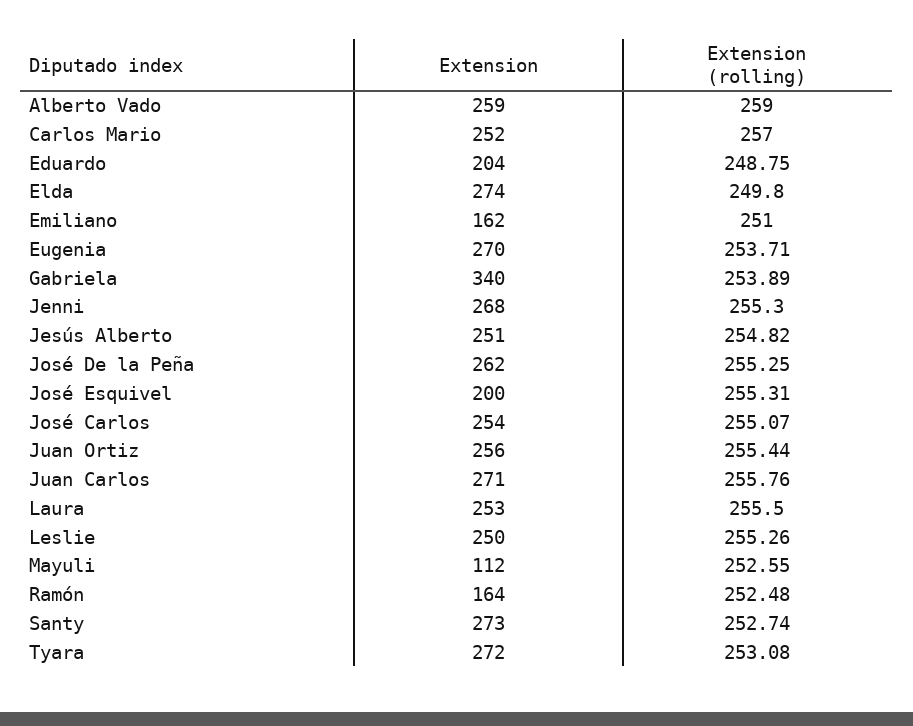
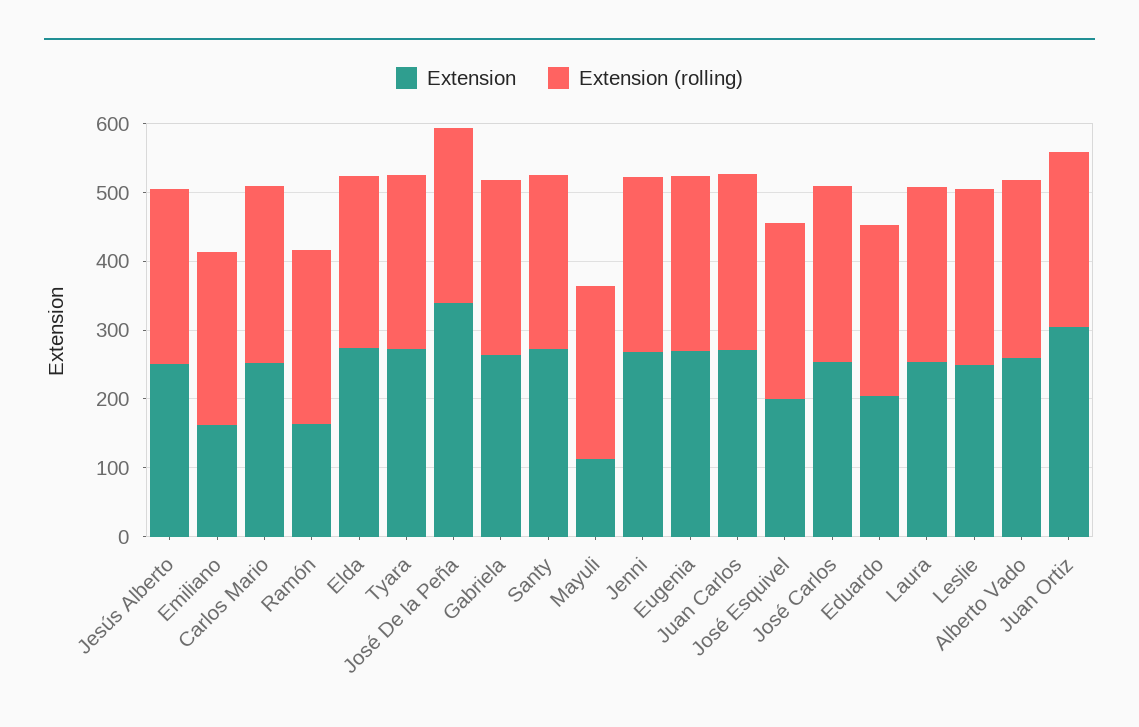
Extension, Gabriela: 340 -> 260
Extension, José De la Peña: 262 -> 340
Extension, Juan Ortiz: 256 -> 300

